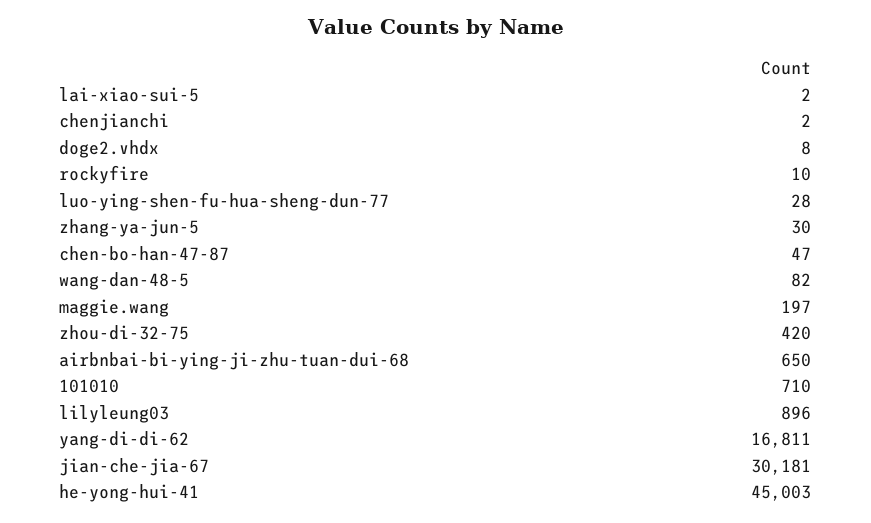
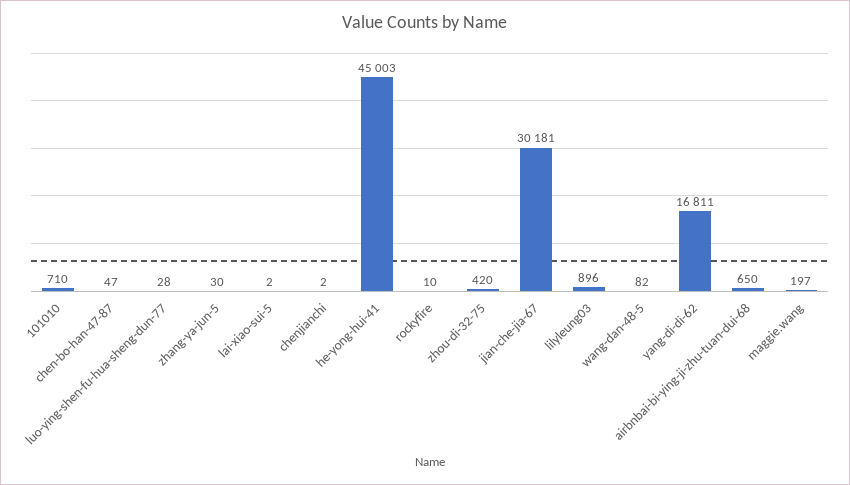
doge2.vhdx: 8 -> none

